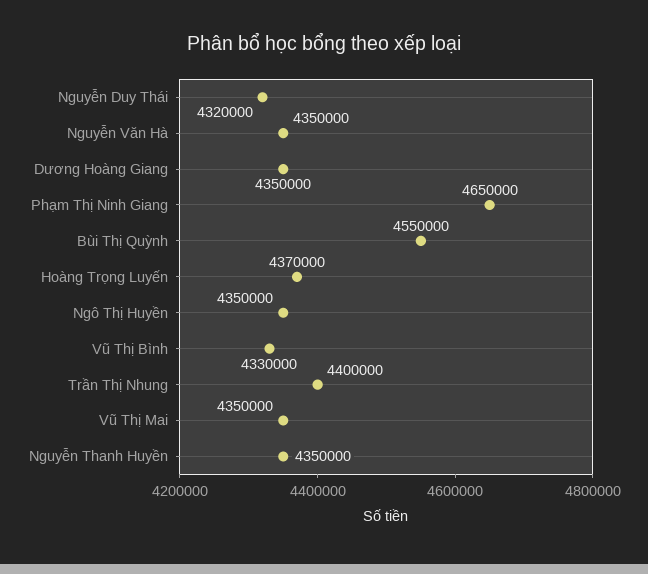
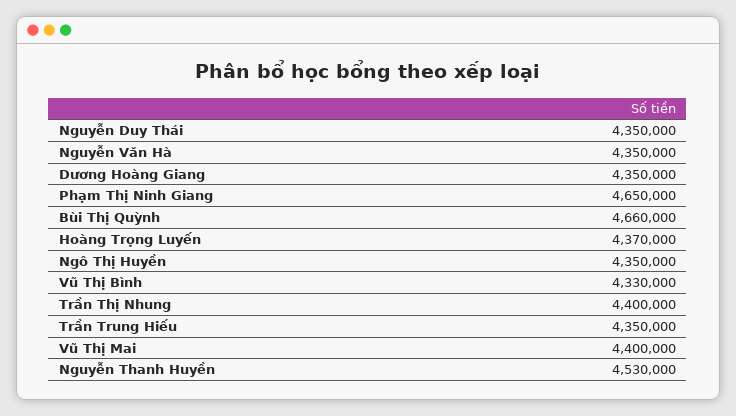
Nguyễn Duy Thái: 4320000 -> 4350000
Bùi Thị Quỳnh: 4550000 -> 4660000
Vũ Thị Mai: 4350000 -> 4400000
Nguyễn Thanh Huyền: 4350000 -> 4530000
Trần Trung Hiếu: none -> 4350000

